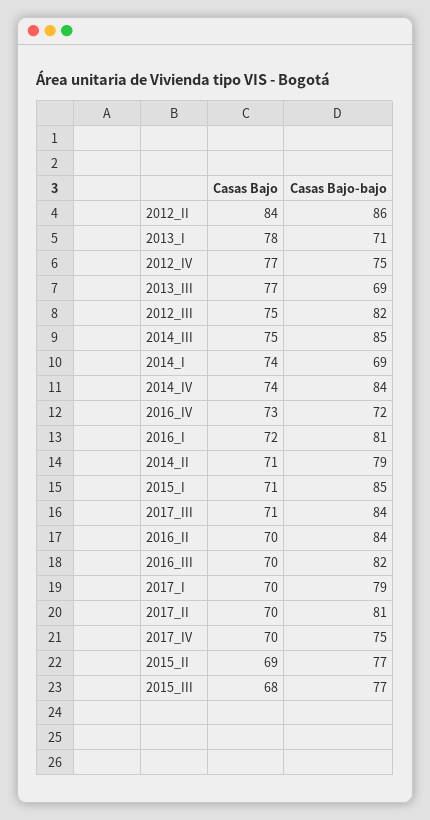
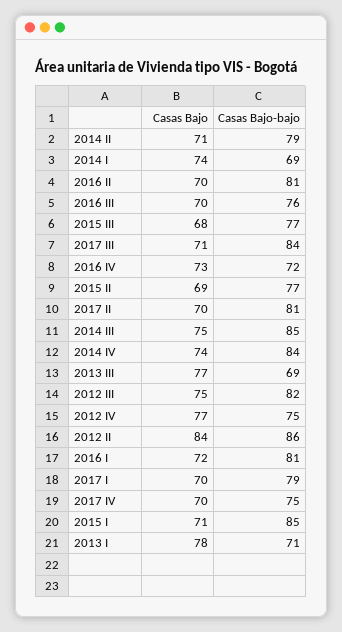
Casas Bajo-bajo, 2016_II: 84 -> 81
Casas Bajo-bajo, 2016_III: 82 -> 76

